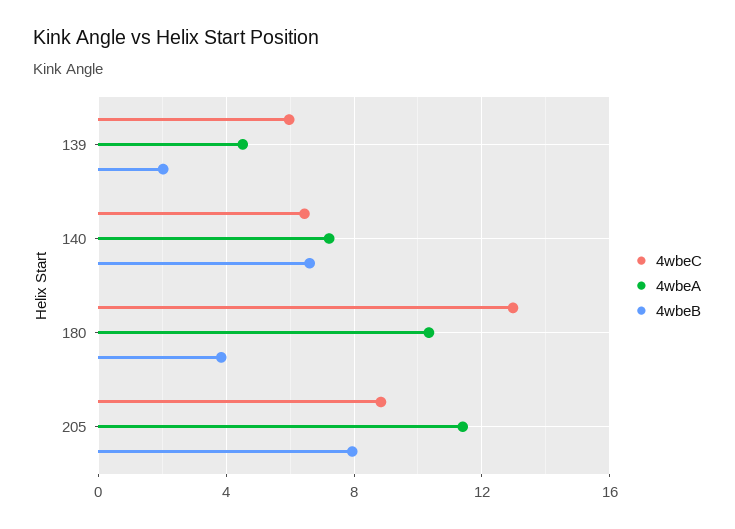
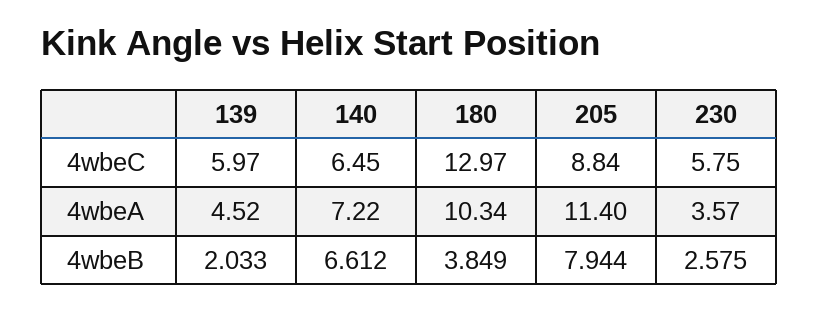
4wbeC, 230: none -> 5.75
4wbeA, 230: none -> 3.57
4wbeB, 230: none -> 2.575

